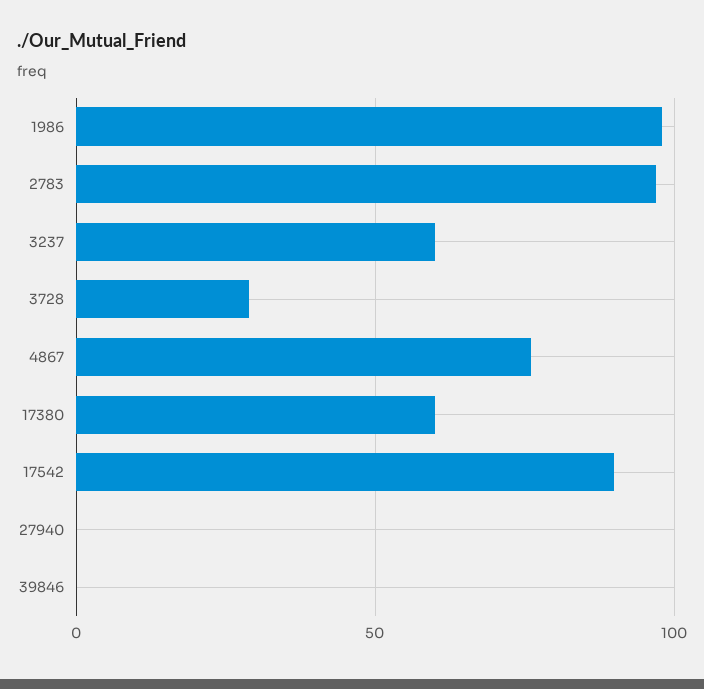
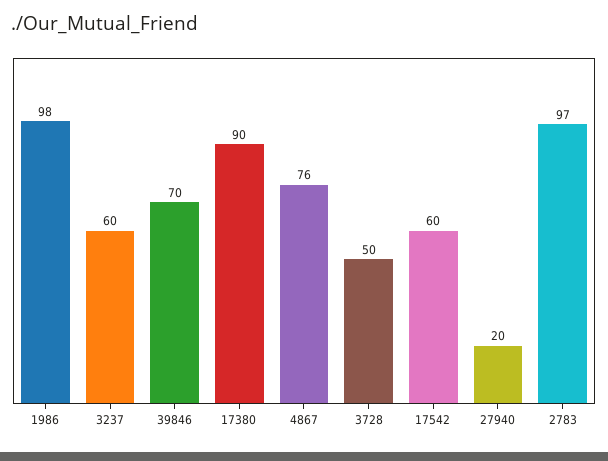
3728: 30 -> 50
17380: 60 -> 90
17542: 90 -> 60
27940: 0 -> 20
39846: 0 -> 70

